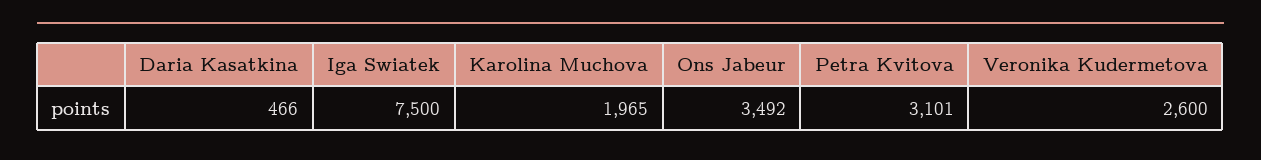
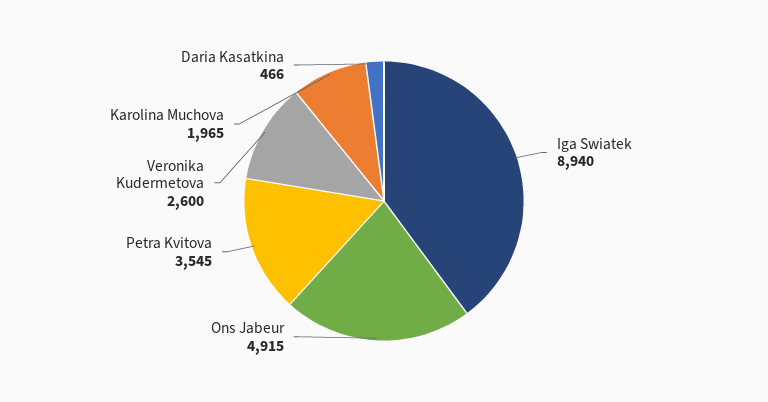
Iga Swiatek: 7500 -> 8940
Ons Jabeur: 3492 -> 4915
Petra Kvitova: 3101 -> 3545

